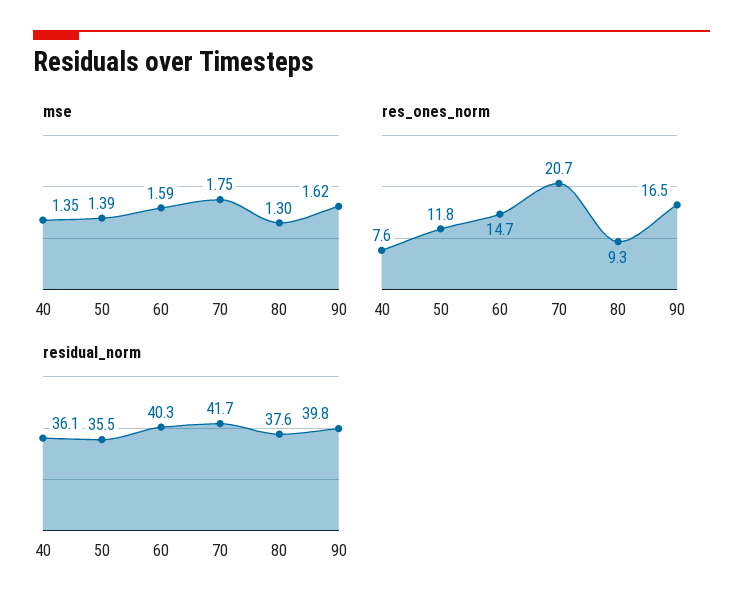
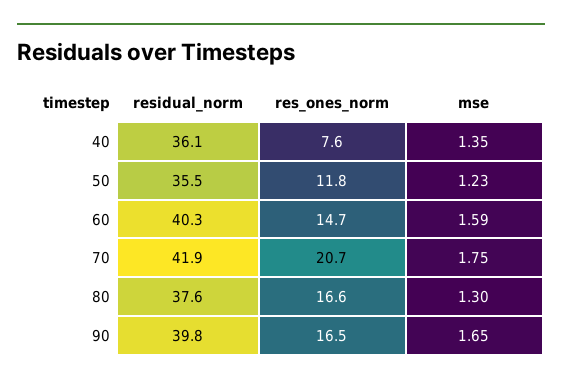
mse, 50: 1.39 -> 1.23
mse, 90: 1.62 -> 1.65
res_ones_norm, 80: 9.3 -> 16.6
residual_norm, 70: 41.7 -> 41.9

